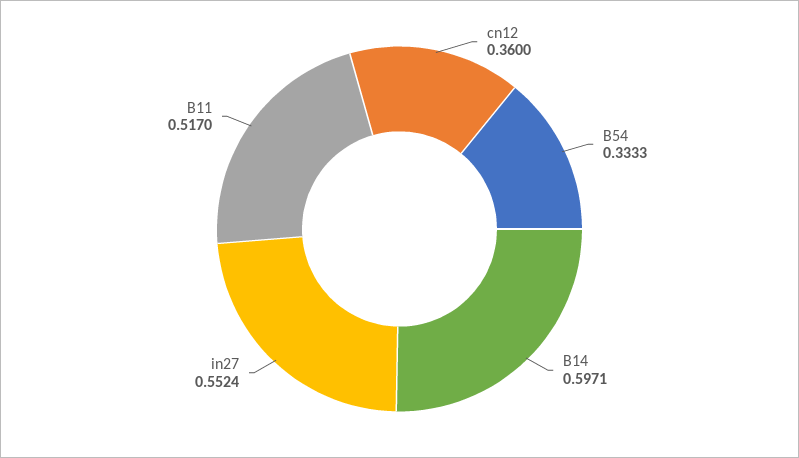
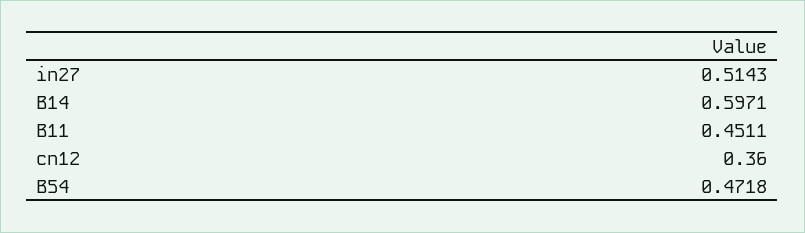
B54: 0.3333 -> 0.4718
in27: 0.5524 -> 0.5143
B11: 0.517 -> 0.4511

